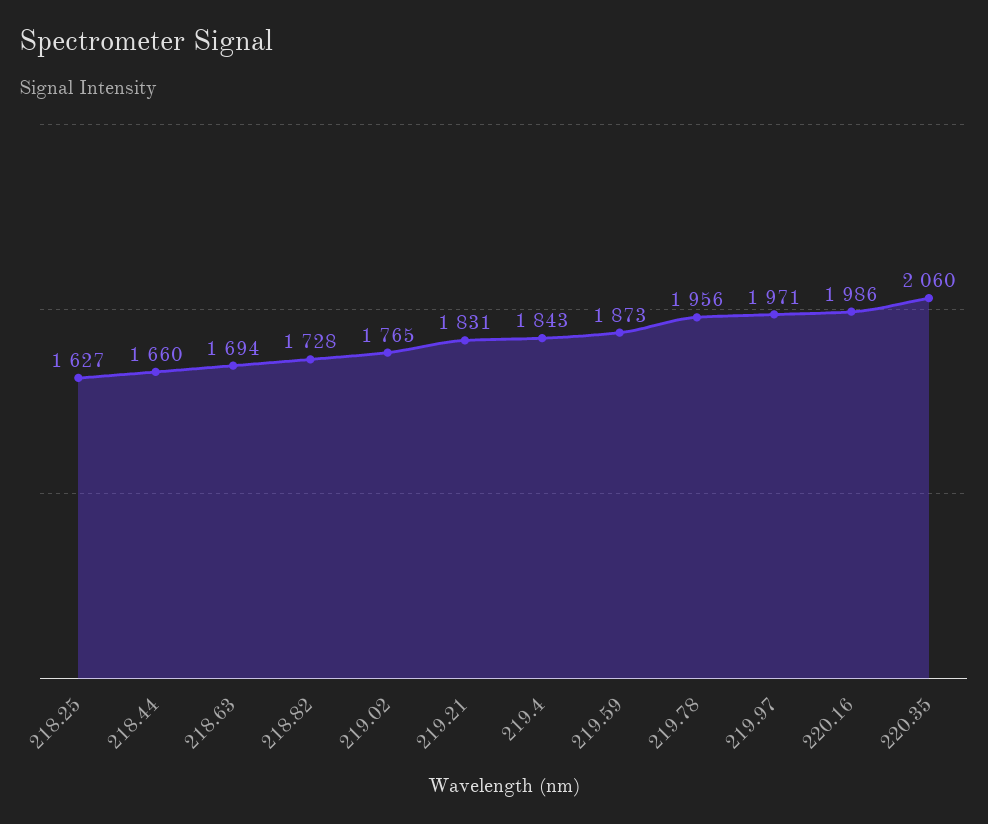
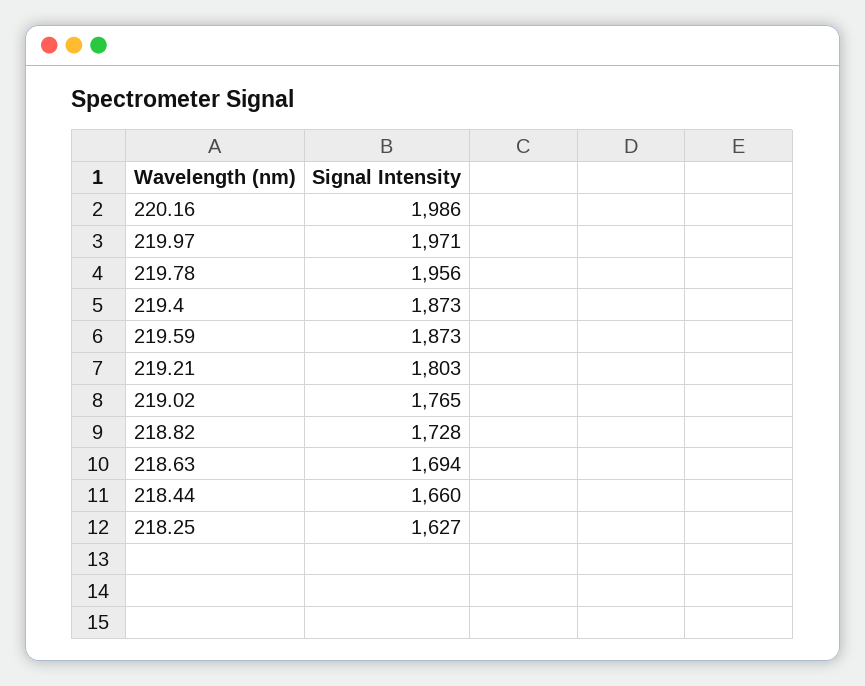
219.21: 1831 -> 1803
219.4: 1843 -> 1873
220.35: 2060 -> none

